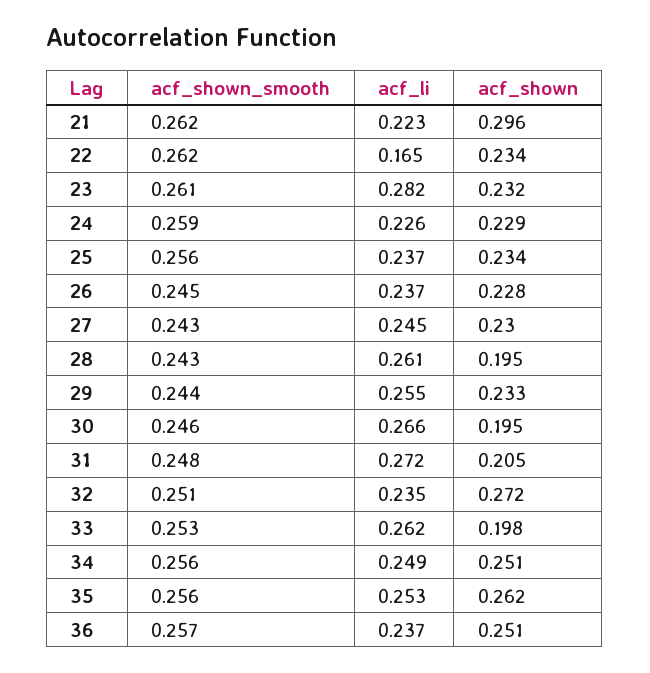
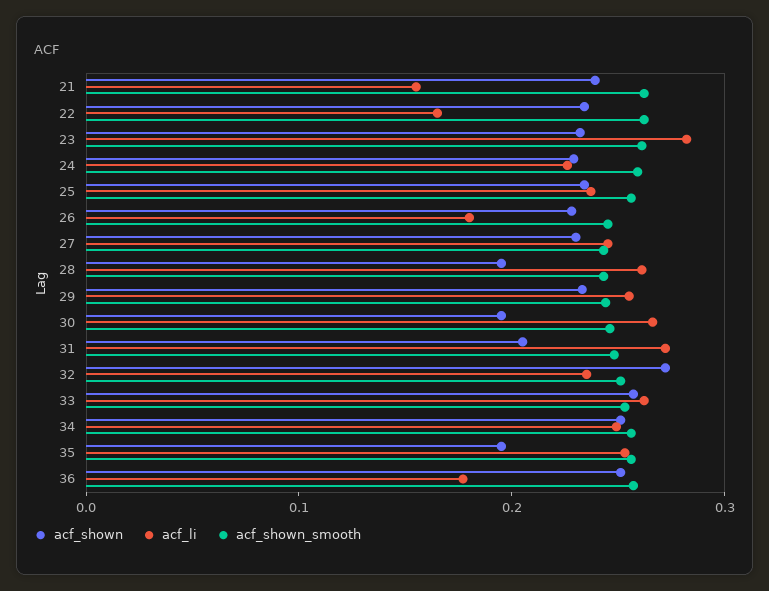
acf_li, 21: 0.223 -> 0.16
acf_shown, 21: 0.296 -> 0.24
acf_li, 26: 0.237 -> 0.18
acf_shown, 33: 0.198 -> 0.26
acf_shown, 35: 0.262 -> 0.2
acf_li, 36: 0.237 -> 0.18

